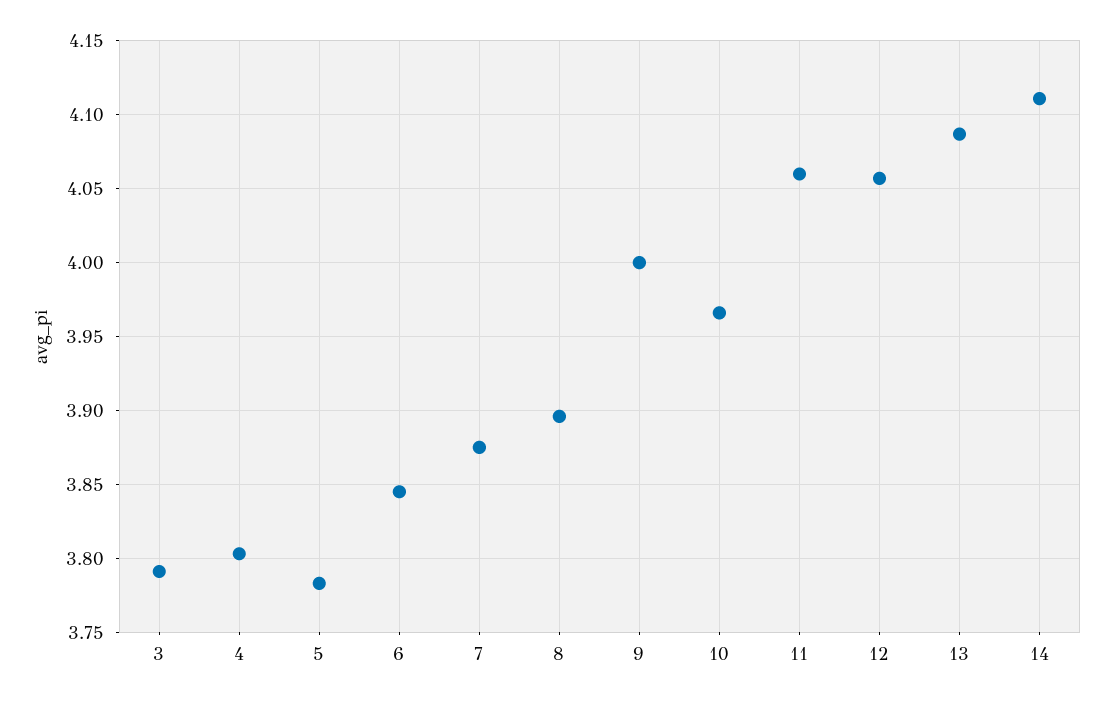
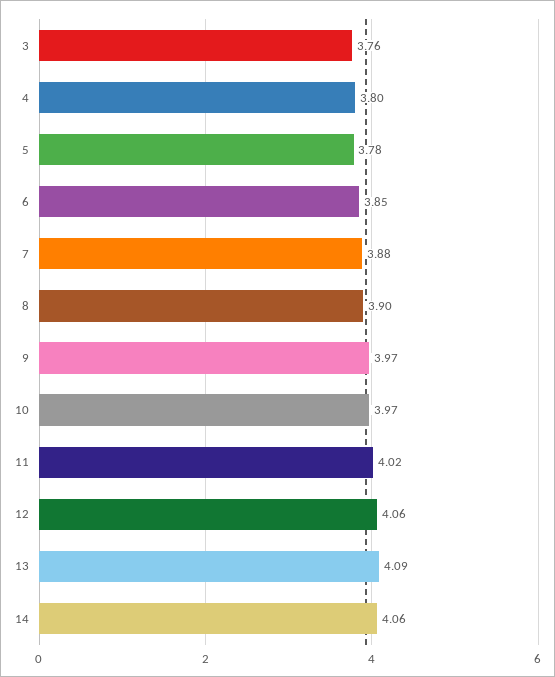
3: 3.79 -> 3.76
9: 4 -> 3.97
11: 4.06 -> 4.02
14: 4.11 -> 4.06

